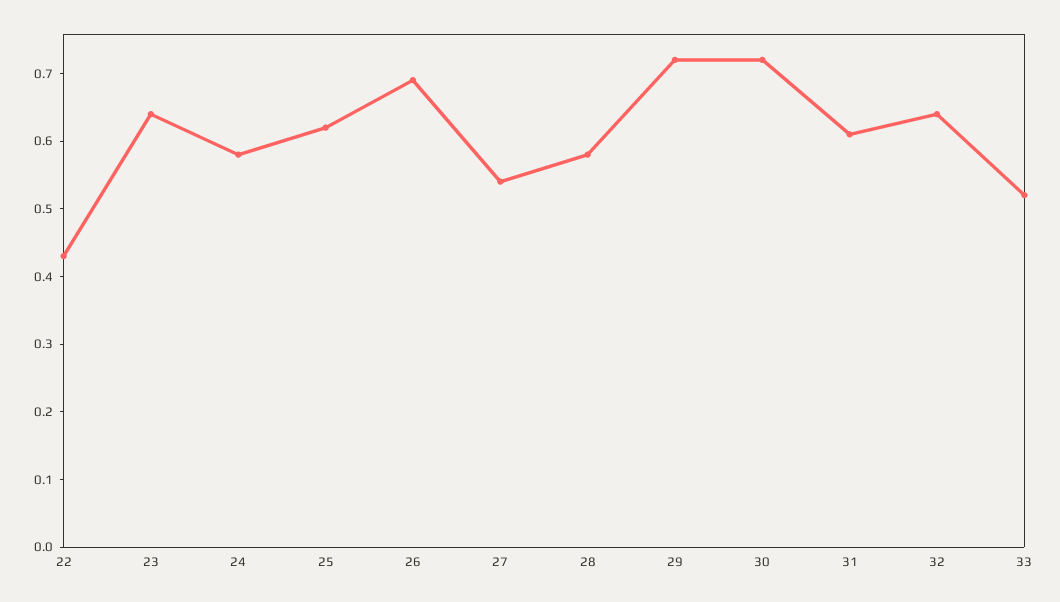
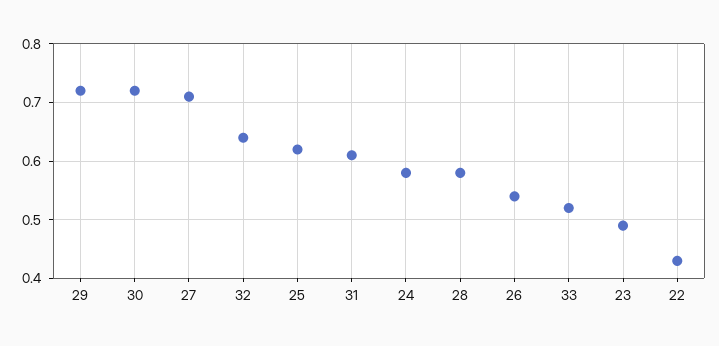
23: 0.65 -> 0.5
26: 0.7 -> 0.55
27: 0.55 -> 0.7

